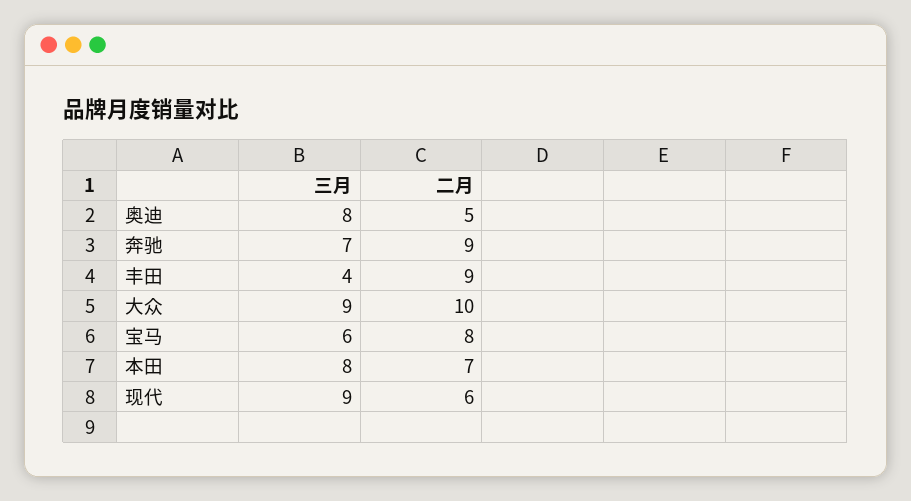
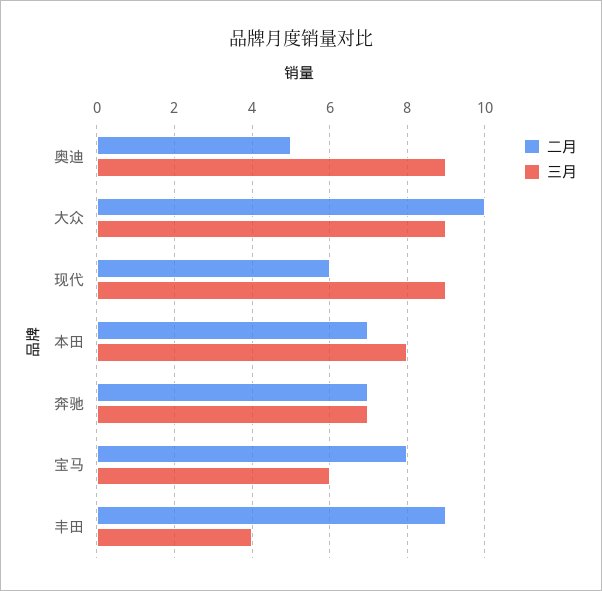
三月, 奥迪: 8 -> 9
二月, 奔驰: 9 -> 7

